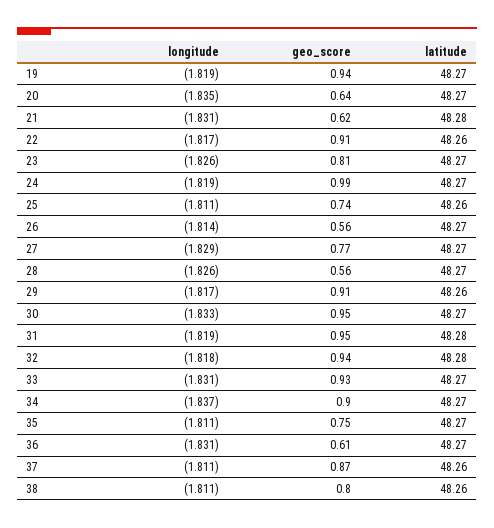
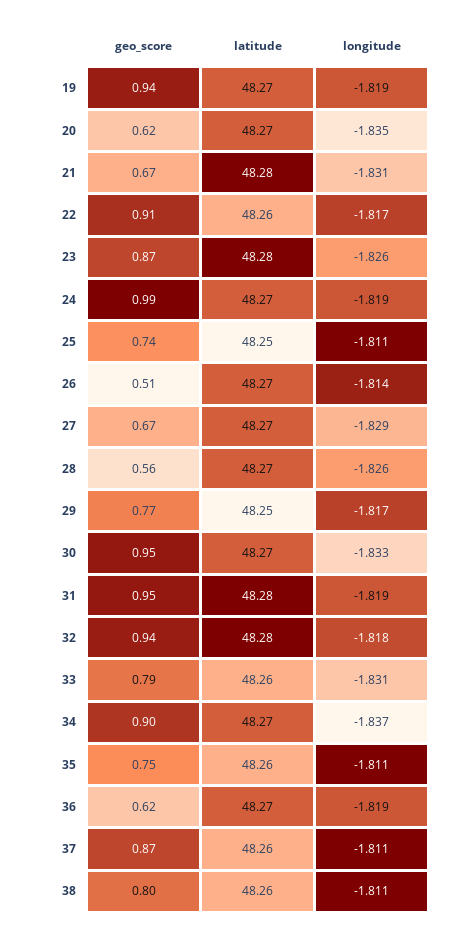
geo_score, 20: 0.64 -> 0.62
geo_score, 21: 0.62 -> 0.67
geo_score, 23: 0.81 -> 0.87
latitude, 23: 48.27 -> 48.28
latitude, 25: 48.26 -> 48.25
geo_score, 26: 0.56 -> 0.51
geo_score, 27: 0.77 -> 0.67
geo_score, 29: 0.91 -> 0.77
latitude, 29: 48.26 -> 48.25
geo_score, 33: 0.93 -> 0.79
latitude, 33: 48.27 -> 48.26
latitude, 35: 48.27 -> 48.26
longitude, 36: -1.831 -> -1.819
geo_score, 36: 0.61 -> 0.62

